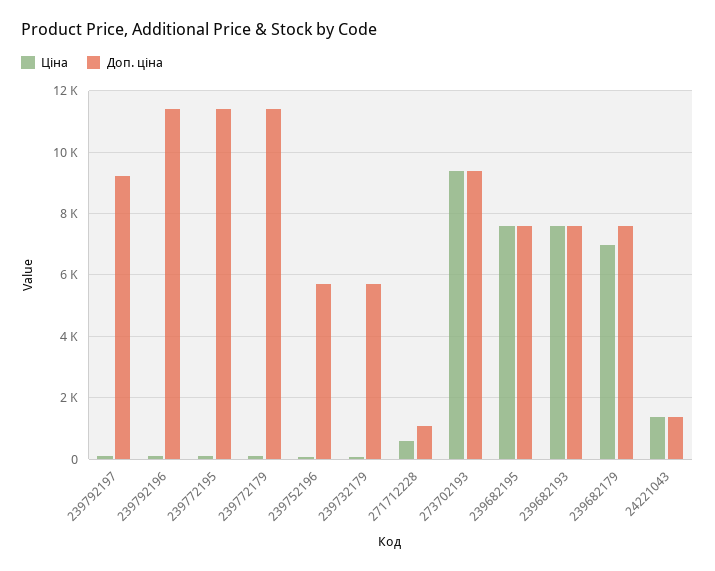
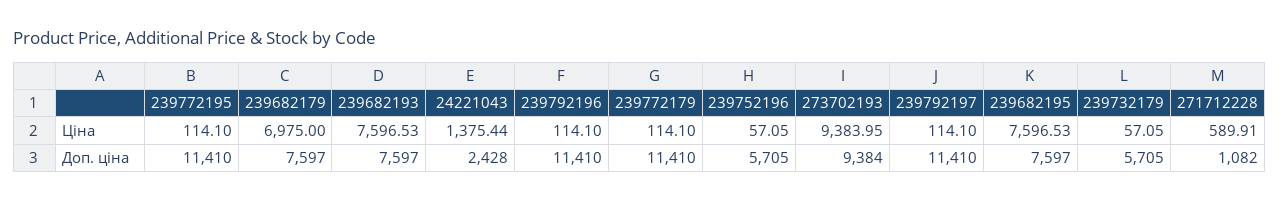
Доп. ціна, 239792197: 9200 -> 11410
Доп. ціна, 24221043: 1400 -> 2428

